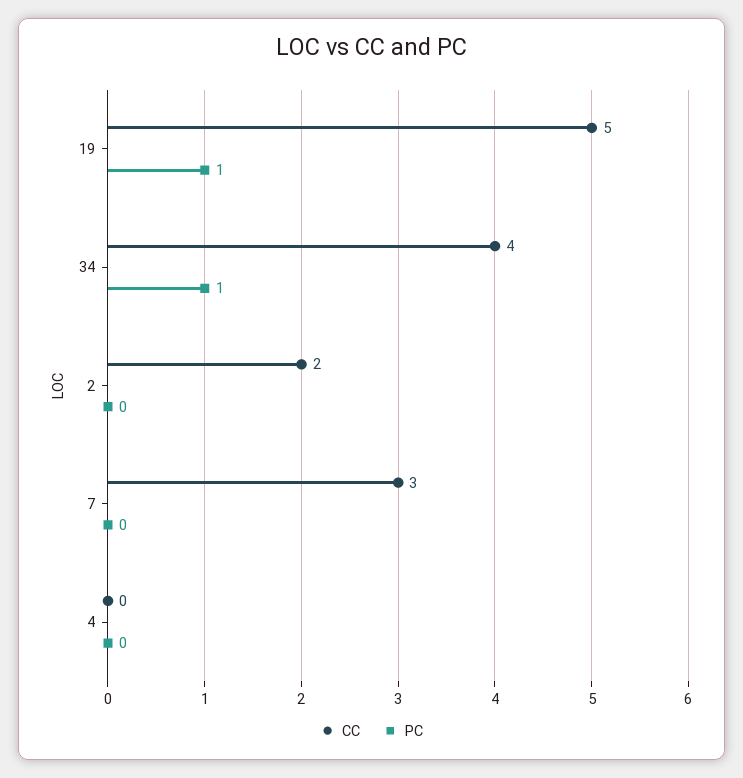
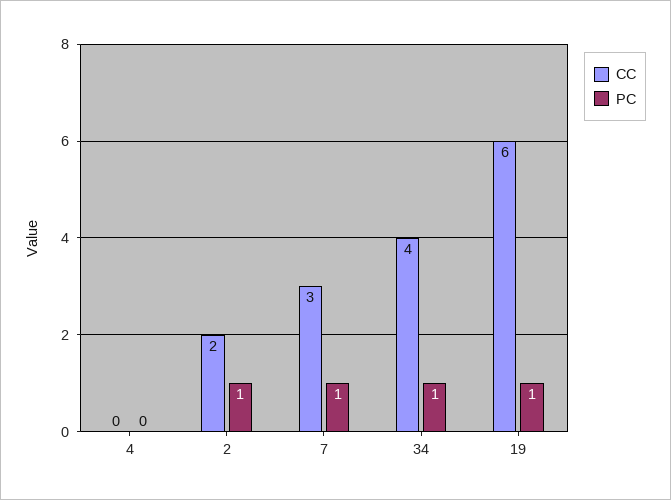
CC, 19: 5 -> 6
PC, 2: 0 -> 1
PC, 7: 0 -> 1

